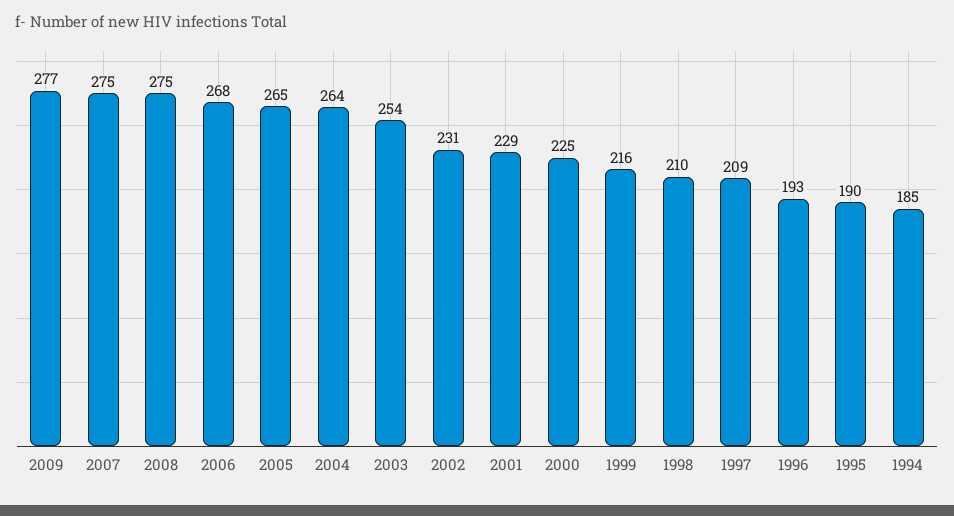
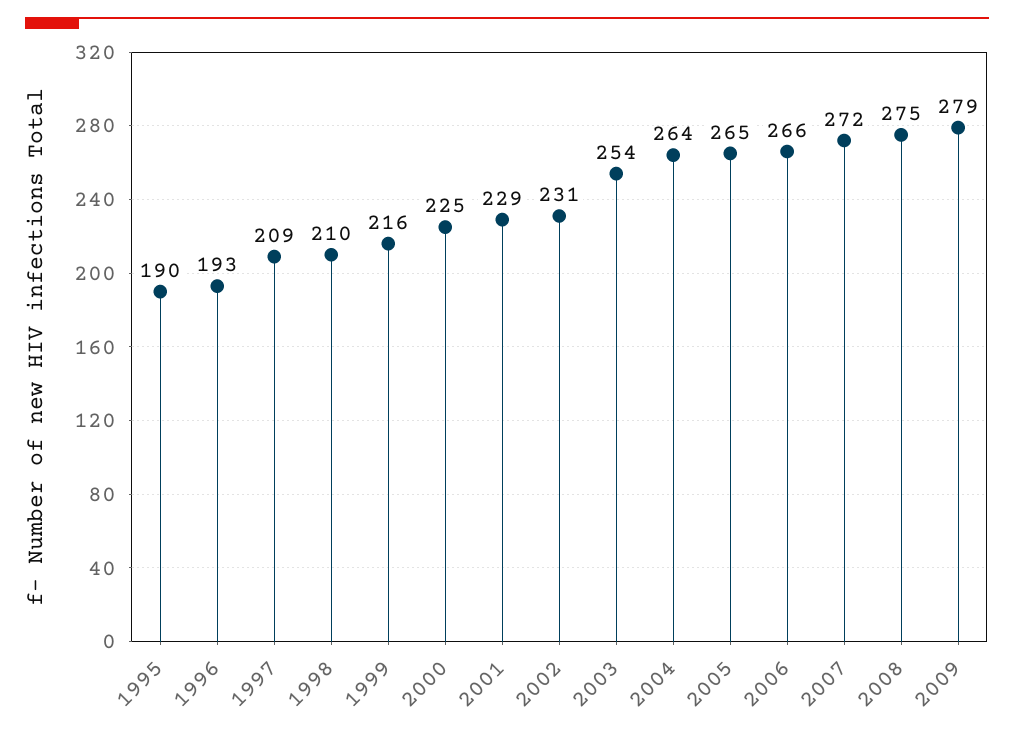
2009: 277 -> 279
2007: 275 -> 272
2006: 268 -> 266
1994: 185 -> none

